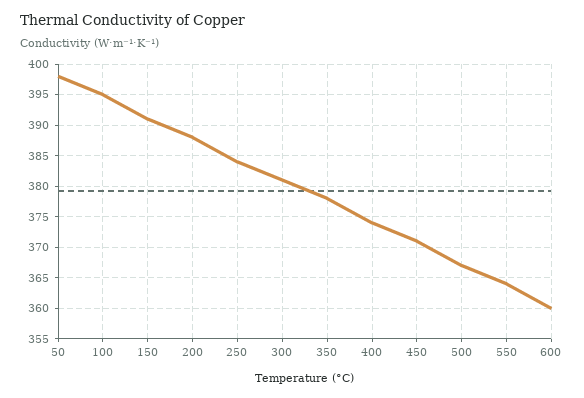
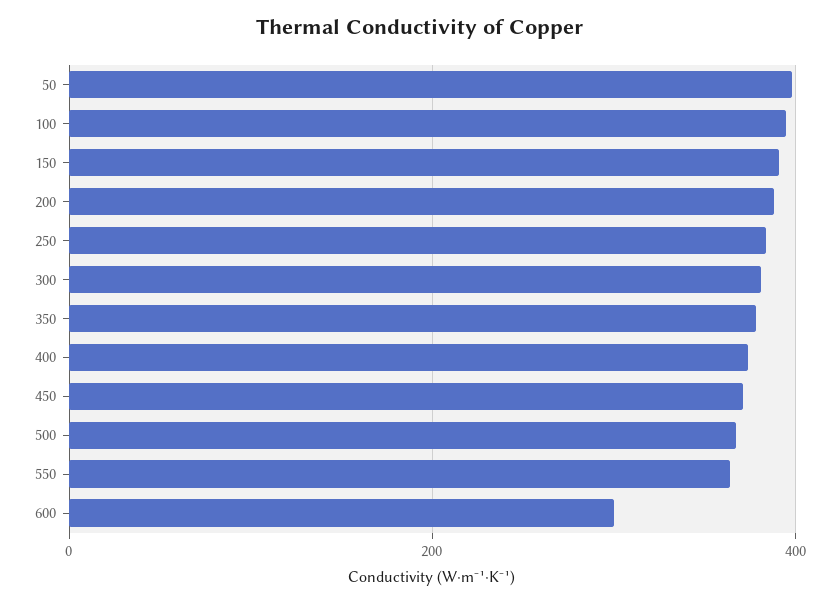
600: 360 -> 300

